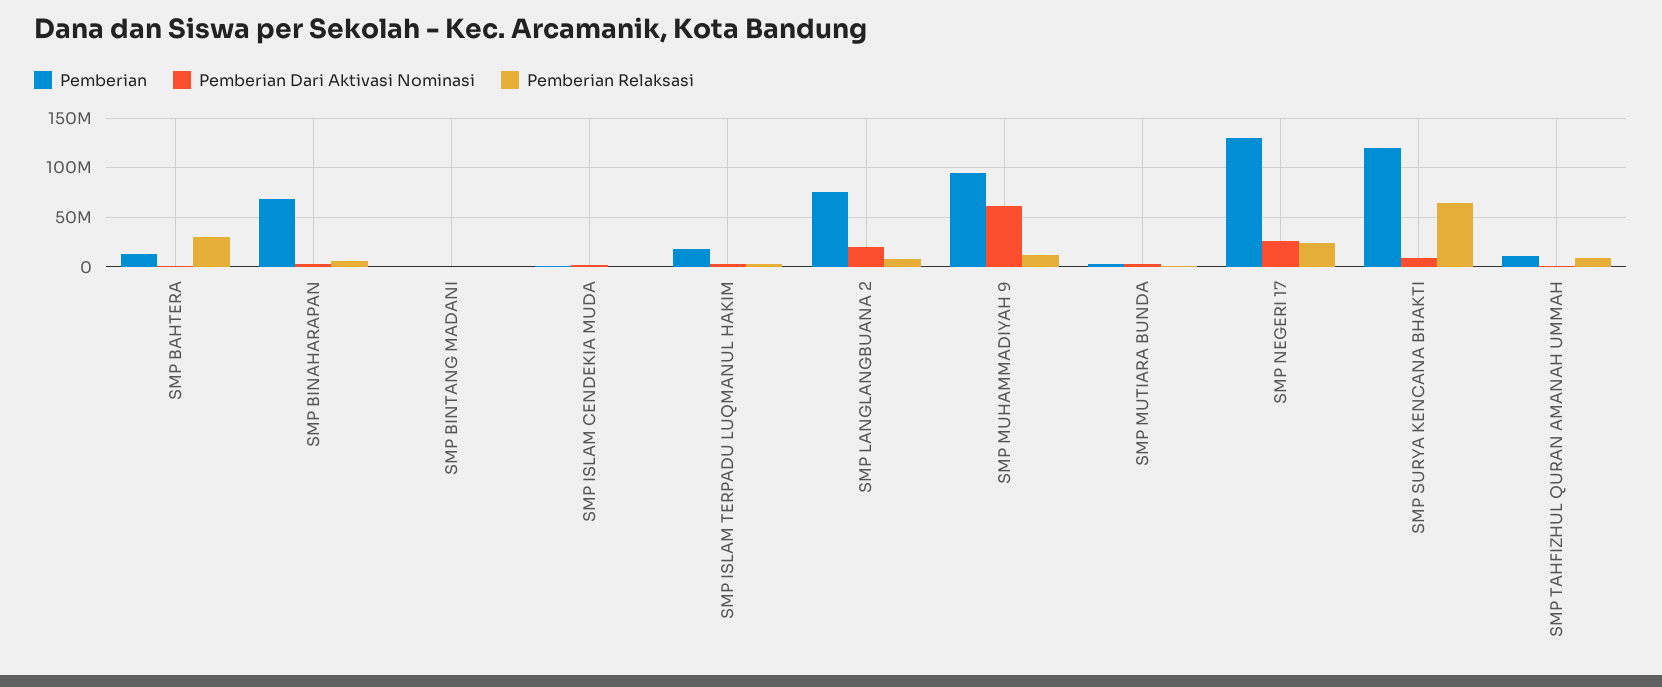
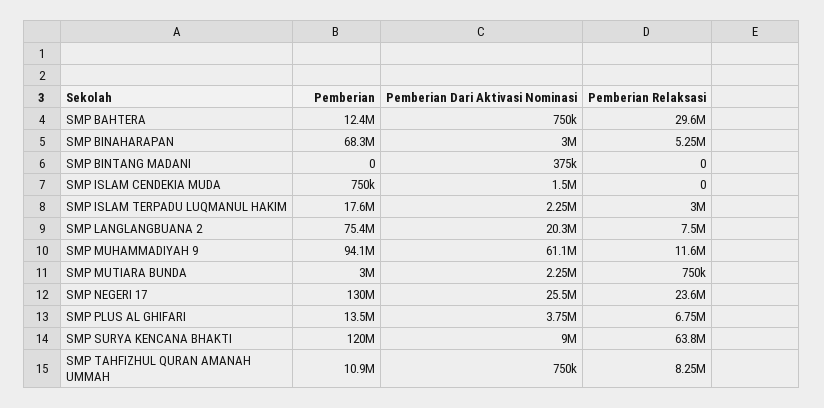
Pemberian, SMP PLUS AL GHIFARI: none -> 13500000
Pemberian Dari Aktivasi Nominasi, SMP PLUS AL GHIFARI: none -> 3750000
Pemberian Relaksasi, SMP PLUS AL GHIFARI: none -> 6750000

